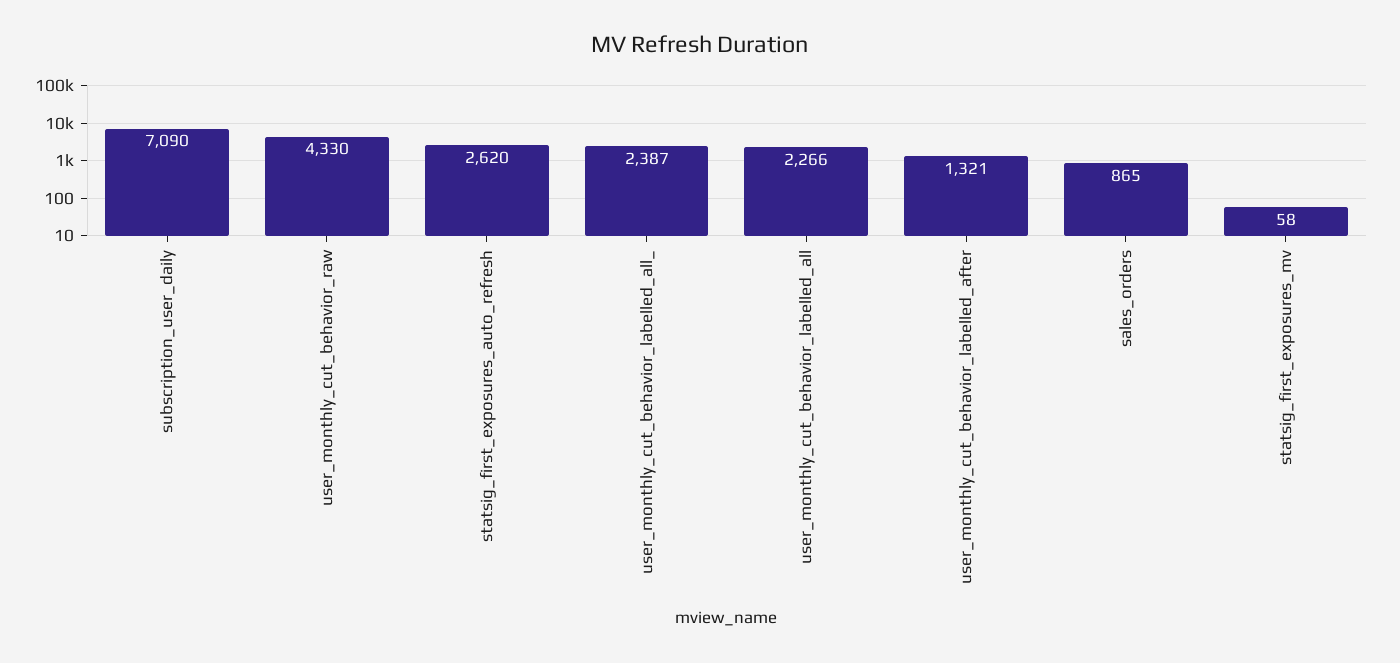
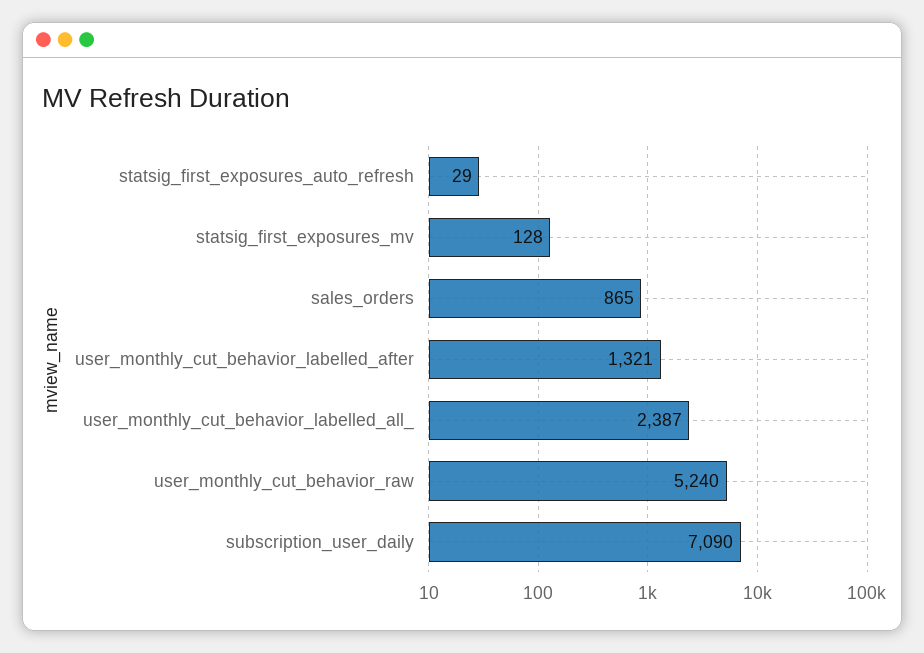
user_monthly_cut_behavior_raw: 4330 -> 5240
statsig_first_exposures_auto_refresh: 2620 -> 29
user_monthly_cut_behavior_labelled_all: 2266 -> none
statsig_first_exposures_mv: 58 -> 128

